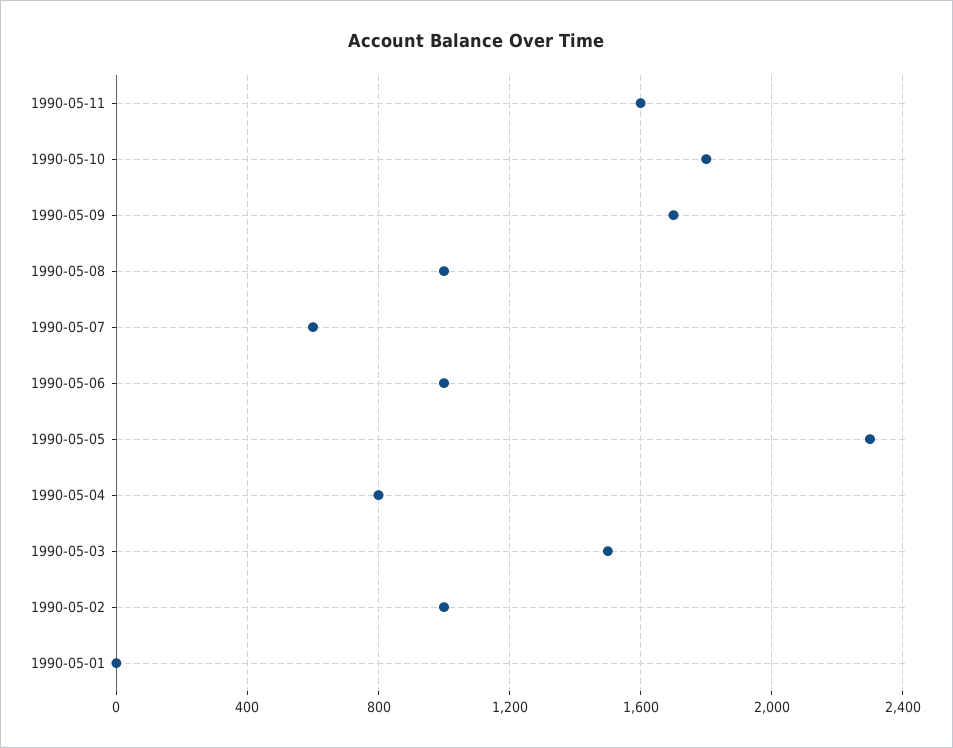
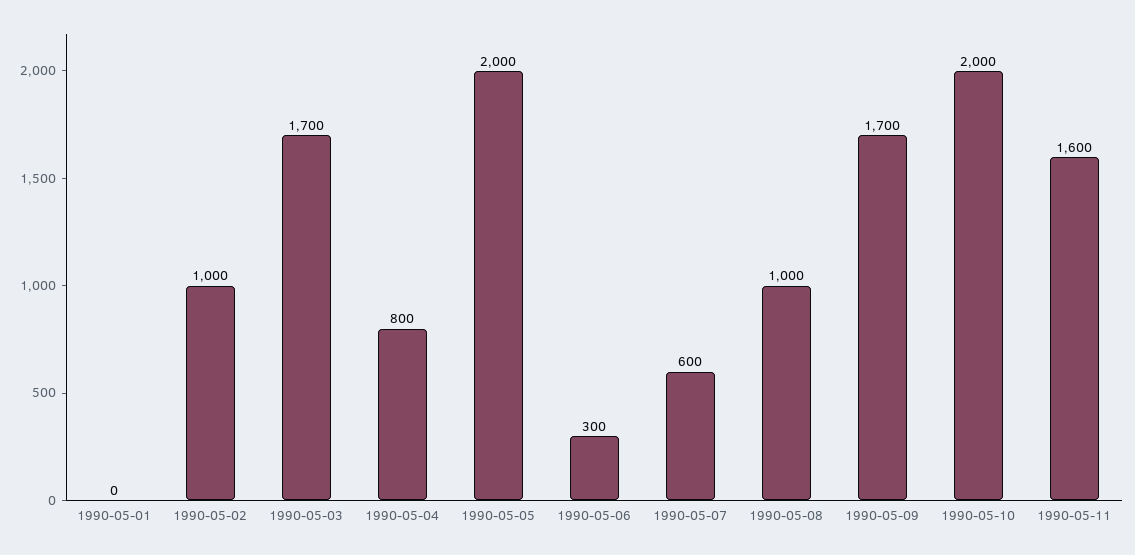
1990-05-10: 1800 -> 2000
1990-05-06: 1000 -> 300
1990-05-05: 2300 -> 2000
1990-05-03: 1500 -> 1700

